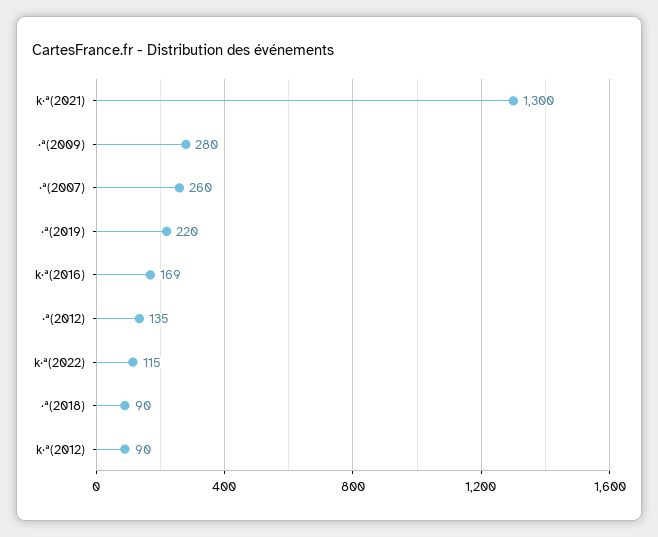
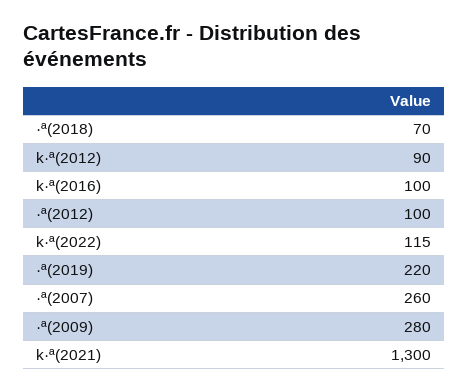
k·ª(2016): 169 -> 100
·ª(2012): 135 -> 100
·ª(2018): 90 -> 70

